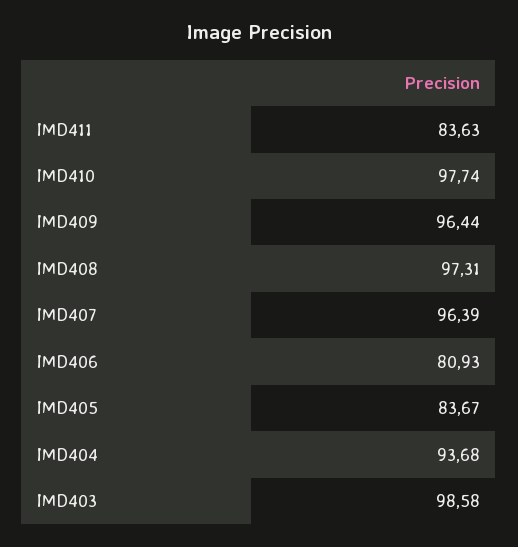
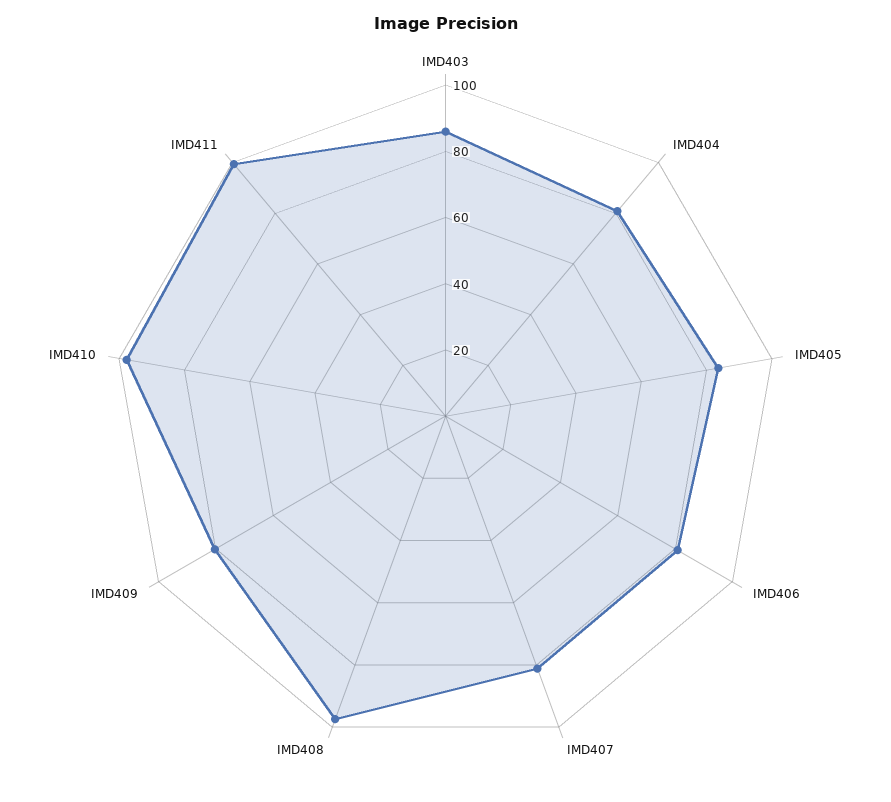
IMD411: 83.63 -> 100
IMD409: 96.44 -> 80
IMD407: 96.39 -> 80
IMD404: 93.68 -> 80
IMD403: 98.58 -> 85

